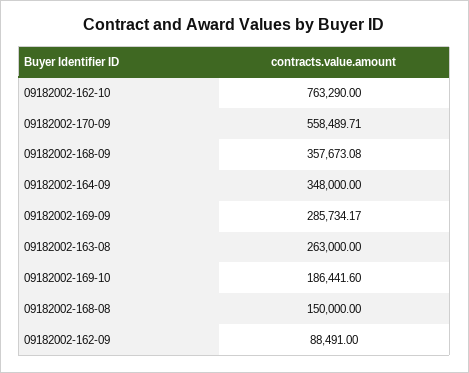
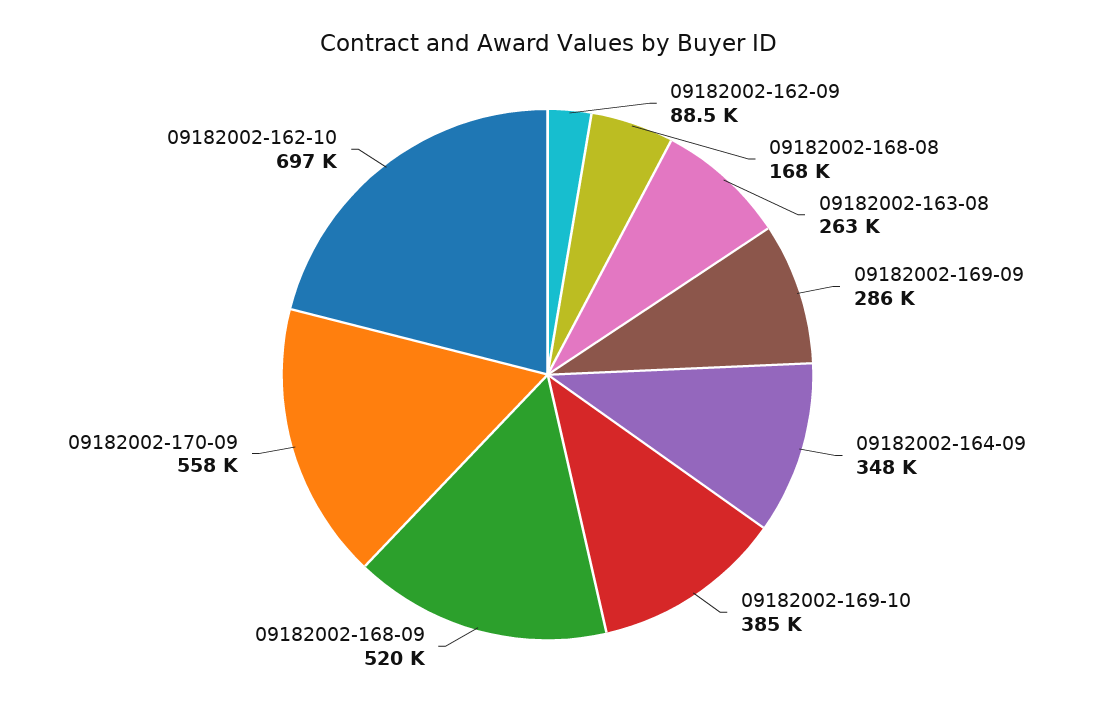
09182002-162-10: 763290 -> 697000
09182002-168-09: 357673.08 -> 520000
09182002-169-10: 186441.6 -> 385000
09182002-168-08: 150000 -> 168000

